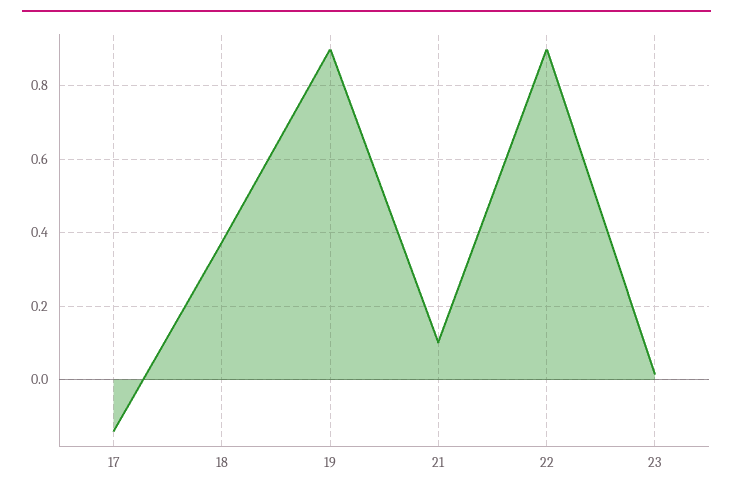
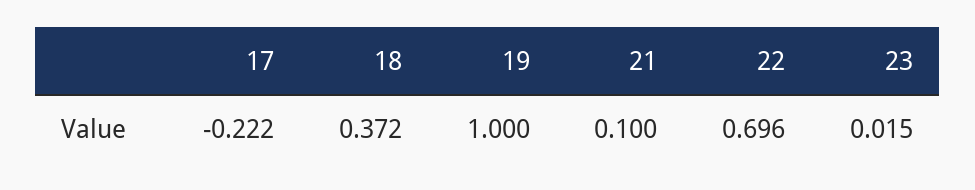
17: -0.14 -> -0.222
19: 0.9 -> 1
22: 0.9 -> 0.696

